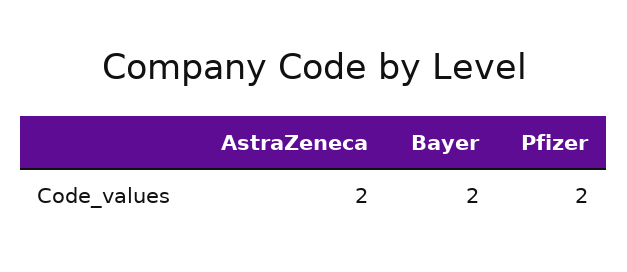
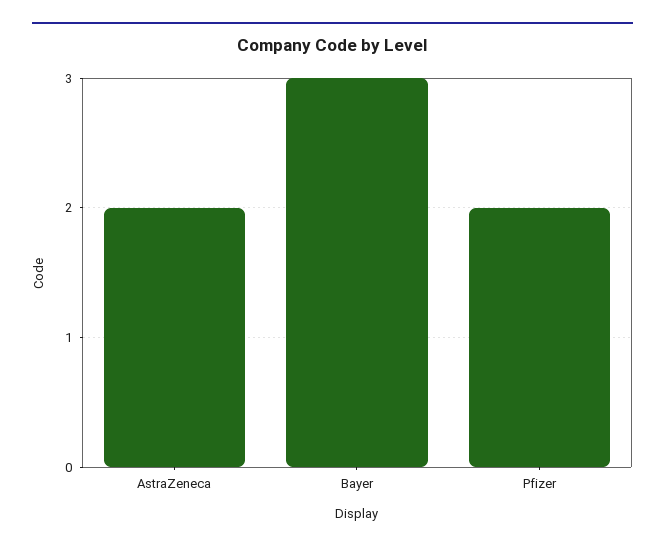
Bayer: 2 -> 3

